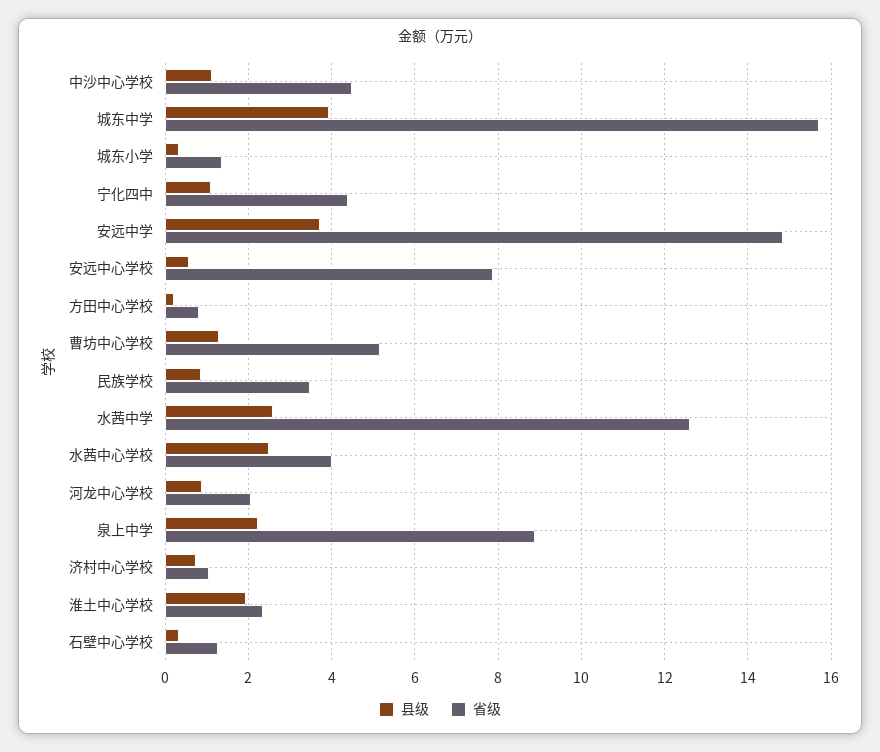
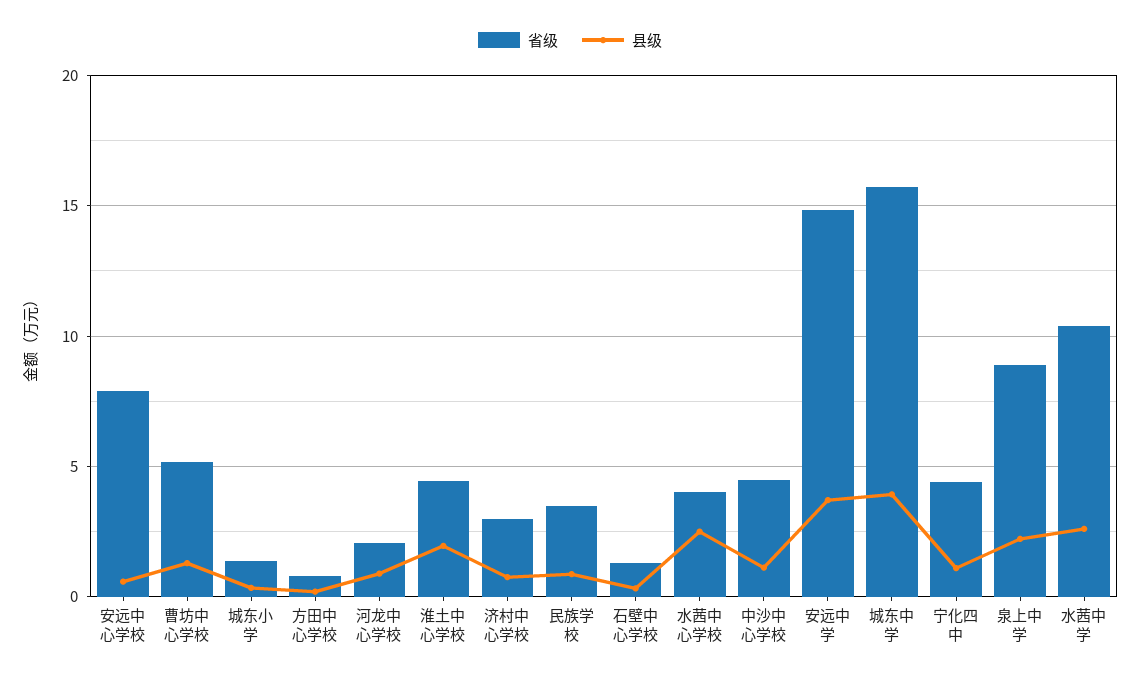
省级, 水茜中学: 12.6 -> 10.5
省级, 济村中心学校: 1 -> 3
省级, 淮土中心学校: 2.4 -> 4.5

